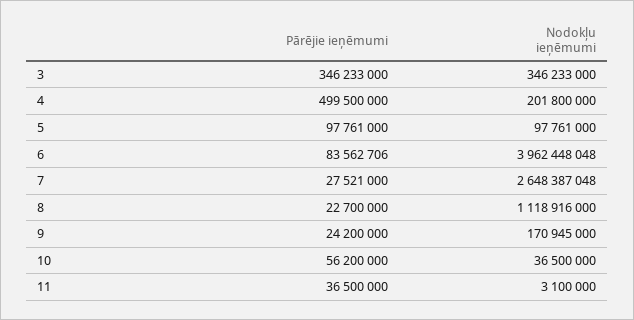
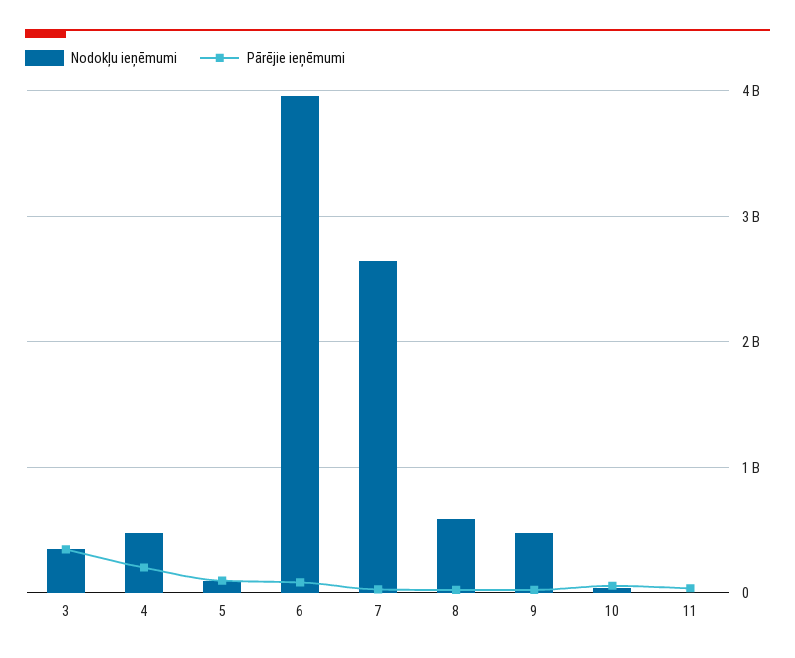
Pārējie ieņēmumi, 4: 499500000 -> 200000000
Nodokļu ieņēmumi, 4: 201800000 -> 500000000
Nodokļu ieņēmumi, 8: 1118916000 -> 600000000
Nodokļu ieņēmumi, 9: 170945000 -> 500000000

